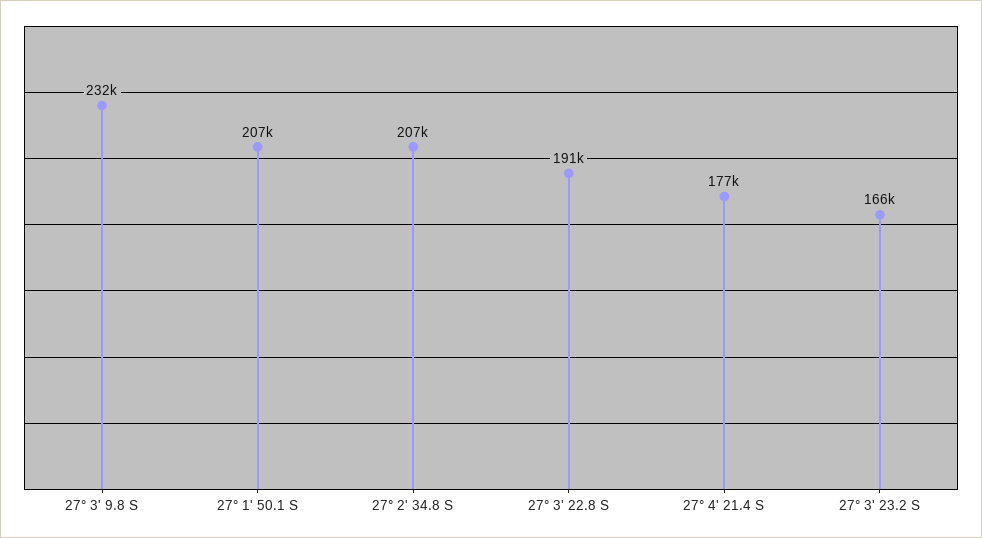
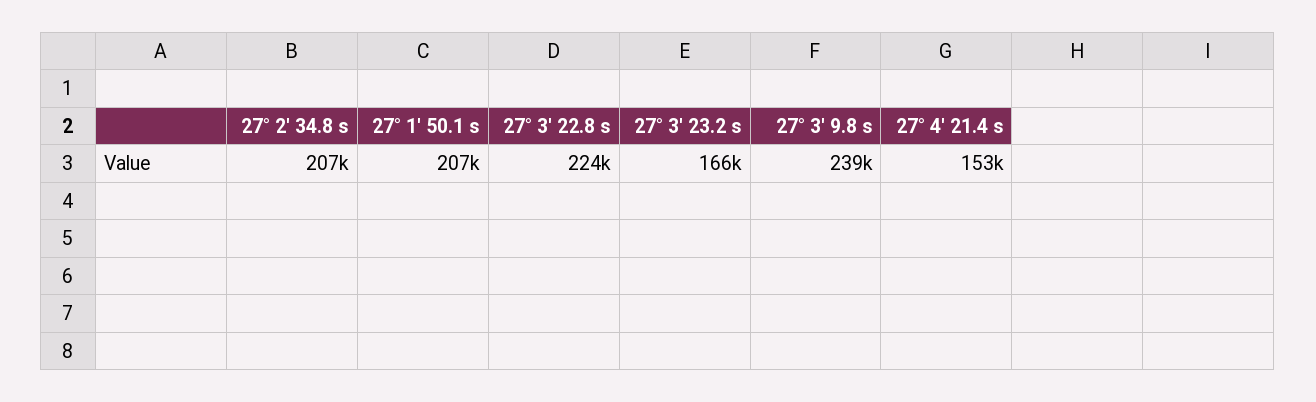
27° 3' 9.8 S: 232000 -> 239000
27° 3' 22.8 S: 191000 -> 224000
27° 4' 21.4 S: 177000 -> 153000

